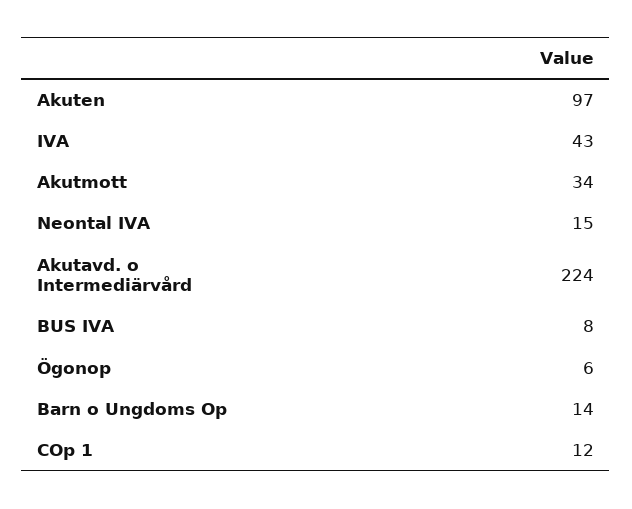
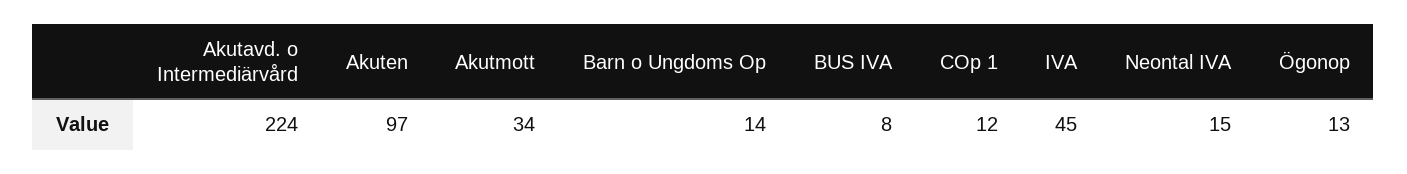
IVA: 43 -> 45
Ögonop: 6 -> 13

